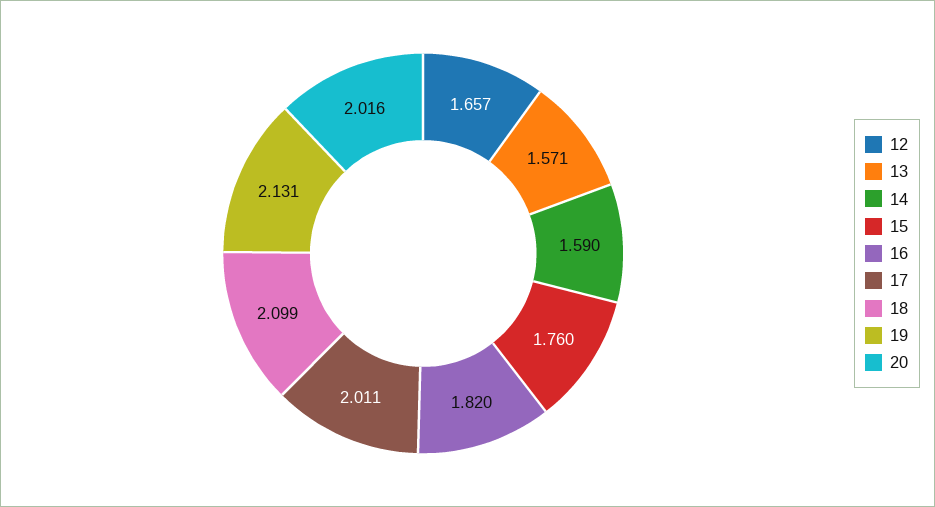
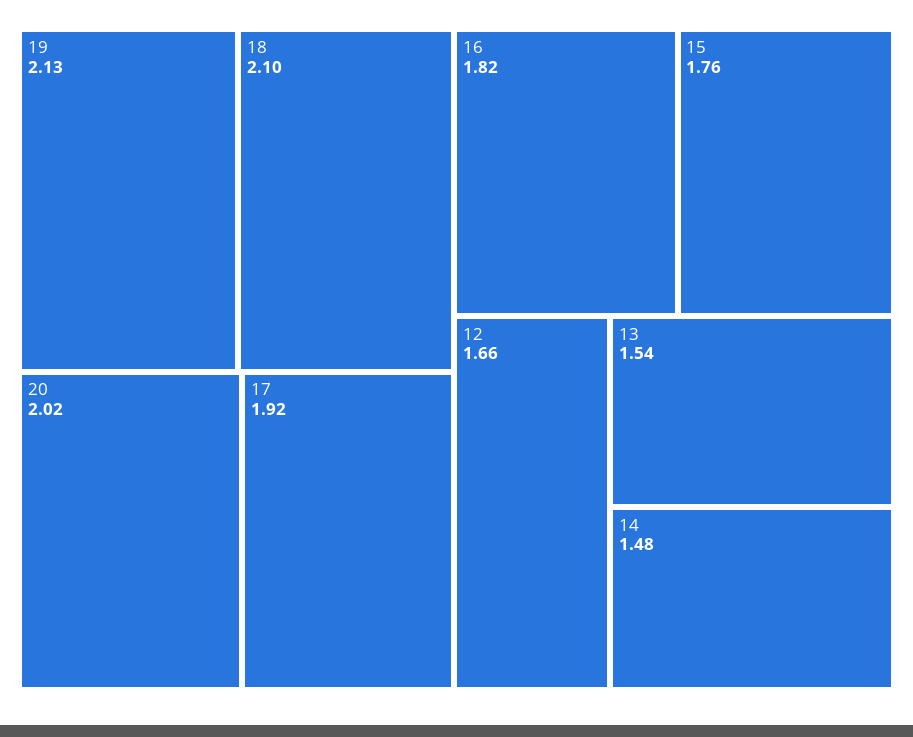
13: 1.571 -> 1.54
14: 1.59 -> 1.48
17: 2.011 -> 1.92

